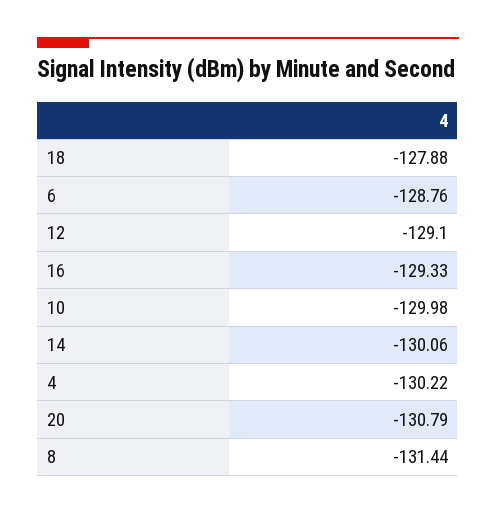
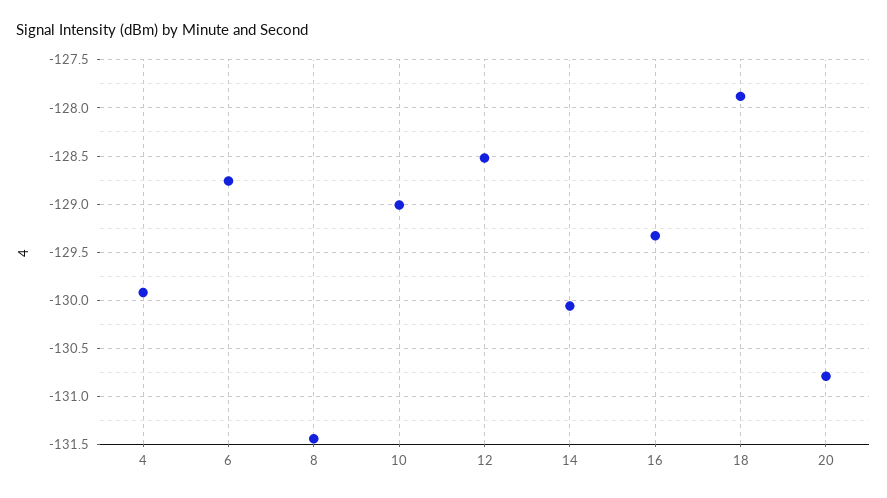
12: -129.1 -> -128.5
10: -129.98 -> -129
4: -130.22 -> -129.9

